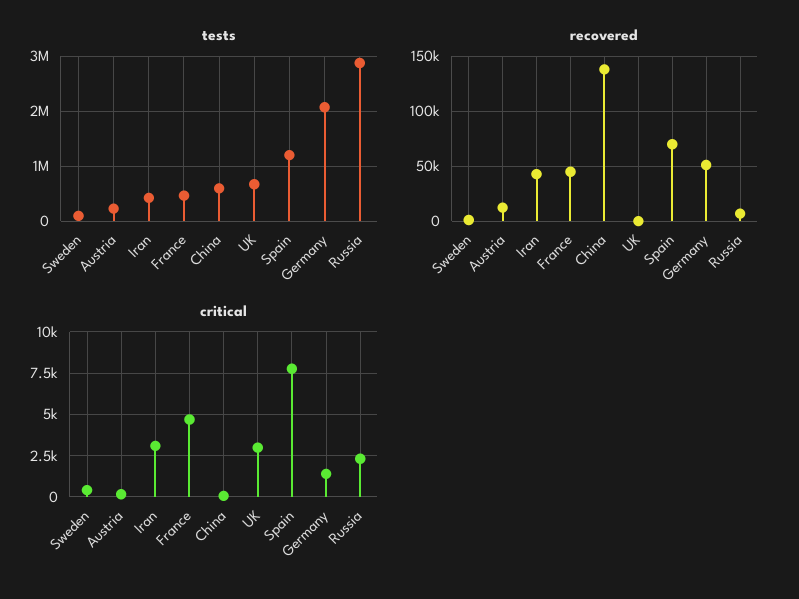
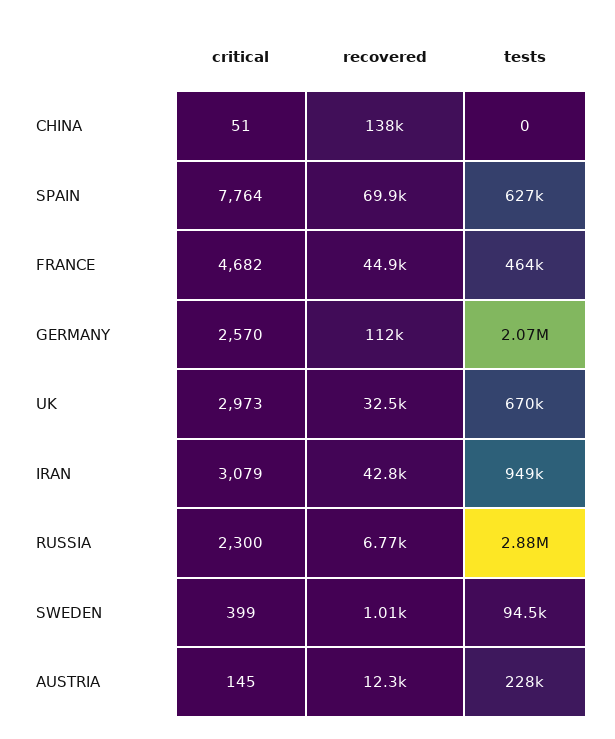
tests, Iran: 400000 -> 949000
tests, China: 600000 -> 0
tests, Spain: 1200000 -> 627000
recovered, UK: 0 -> 32500
recovered, Germany: 50000 -> 112000
critical, Germany: 1500 -> 2570

